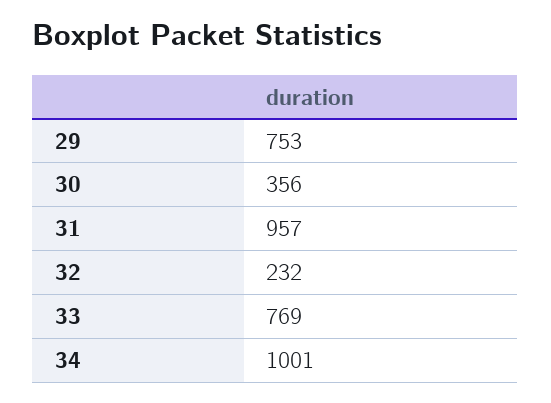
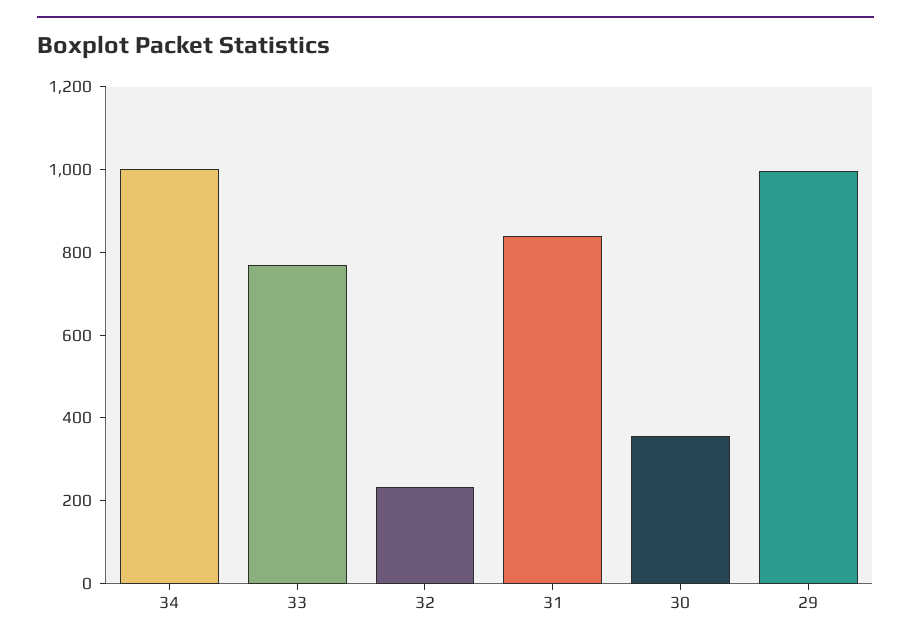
29: 753 -> 1000
31: 957 -> 850

